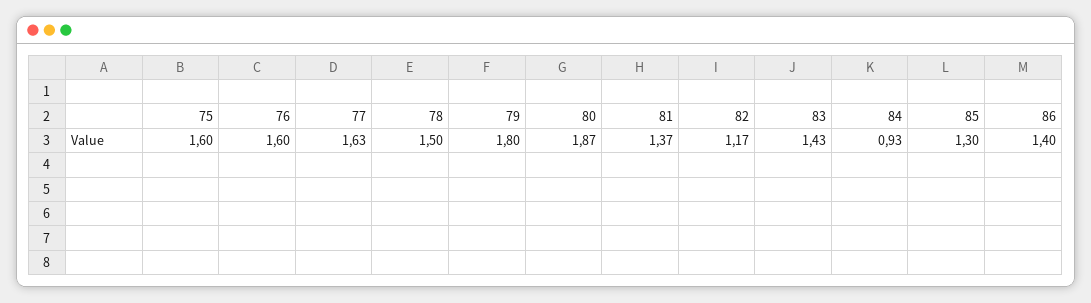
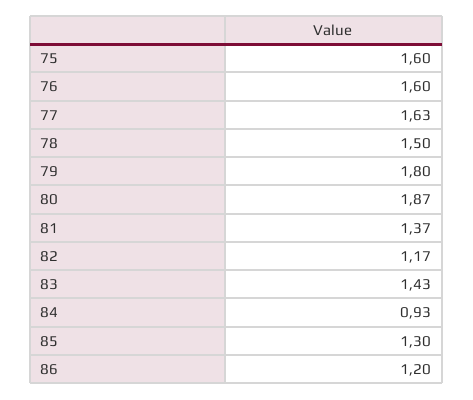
86: 1.4 -> 1.2

